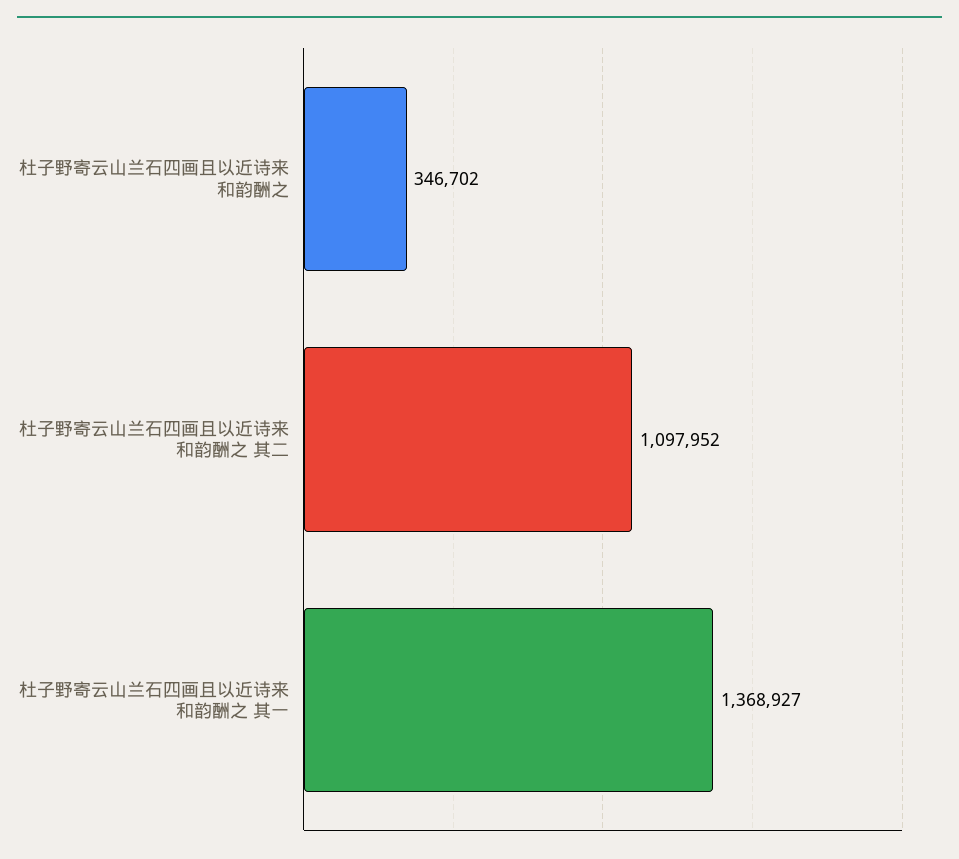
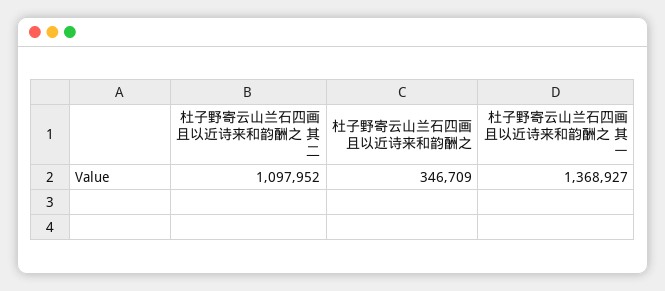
杜子野寄云山兰石四画且以近诗来和韵酬之: 346702 -> 346709

